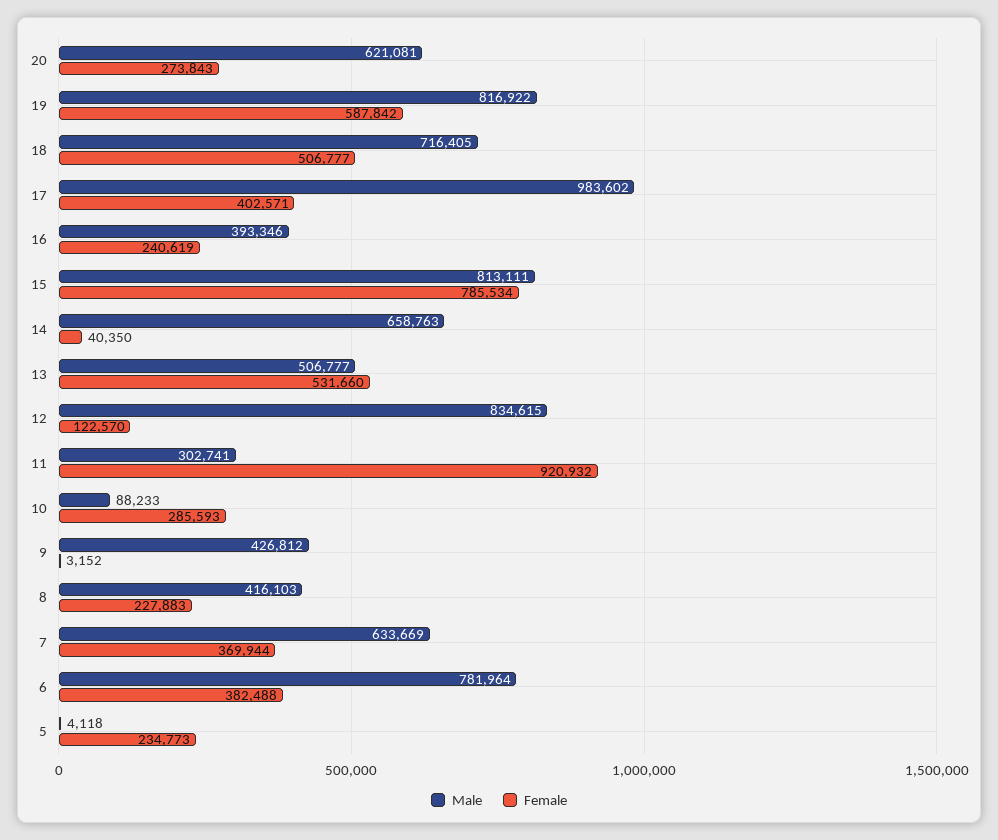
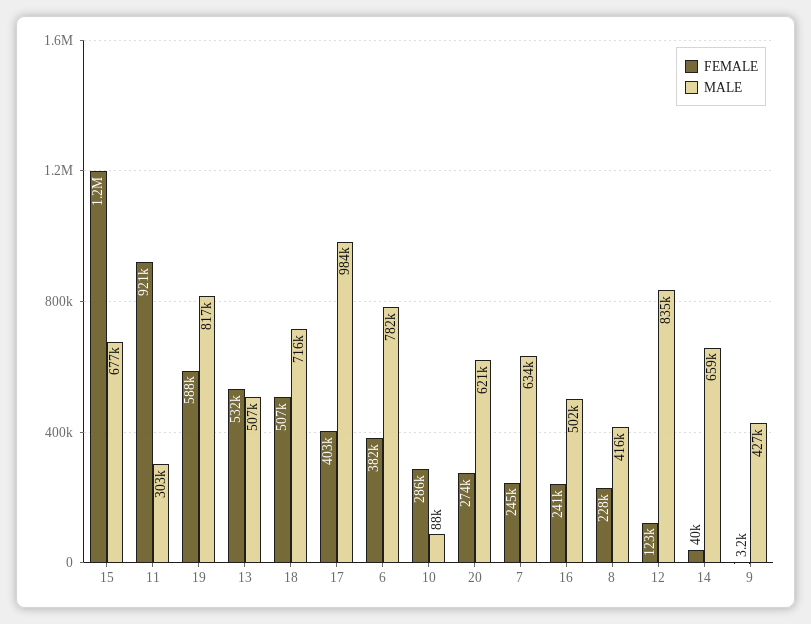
Male, 16: 393346 -> 502000
Male, 15: 813111 -> 677000
Female, 15: 785534 -> 1200000
Female, 7: 369944 -> 245000
Male, 5: 4118 -> none
Female, 5: 234773 -> none

